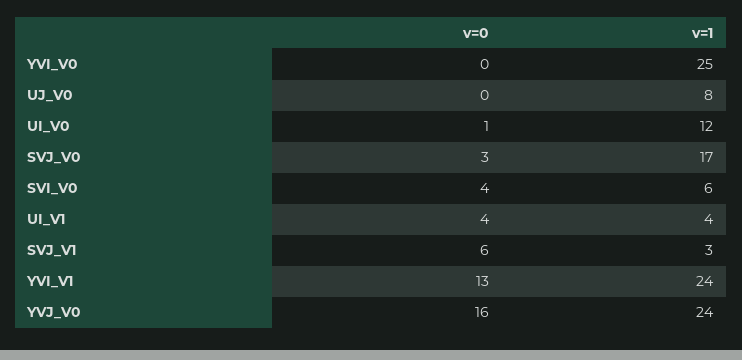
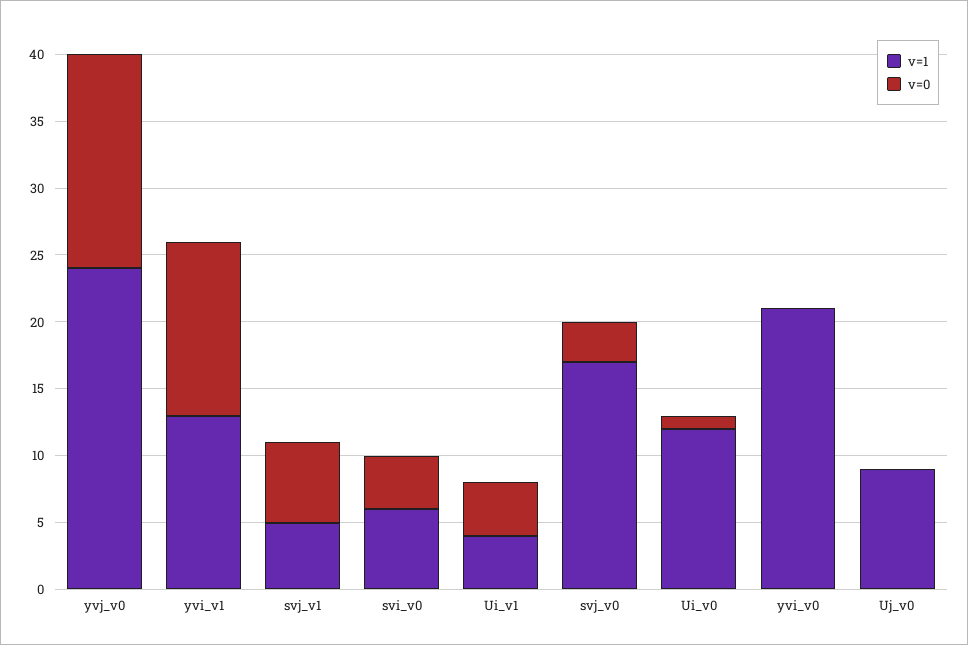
v=1, YVI_V0: 25 -> 21
v=1, UJ_V0: 8 -> 9
v=1, SVJ_V1: 3 -> 5
v=1, YVI_V1: 24 -> 13

